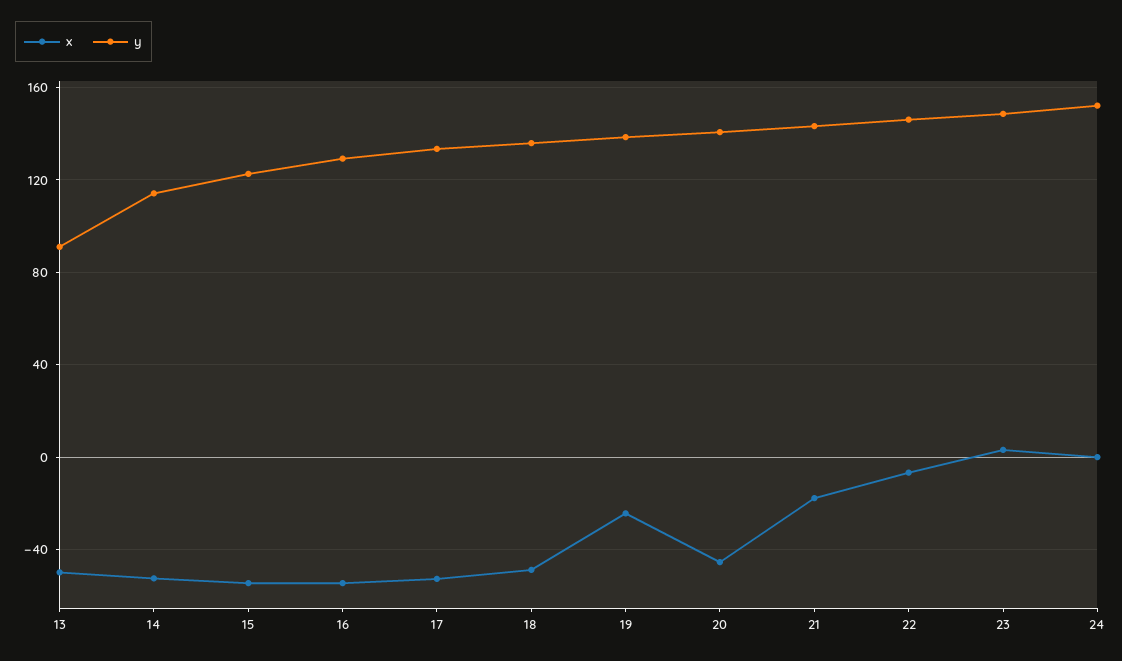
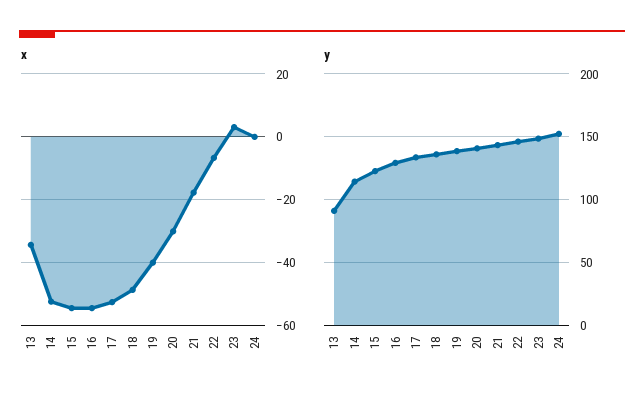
x, 13: -50 -> -34
x, 19: -25 -> -40
x, 20: -45 -> -30

